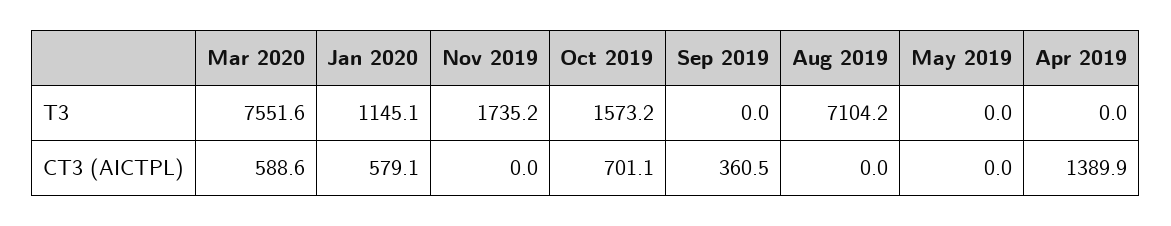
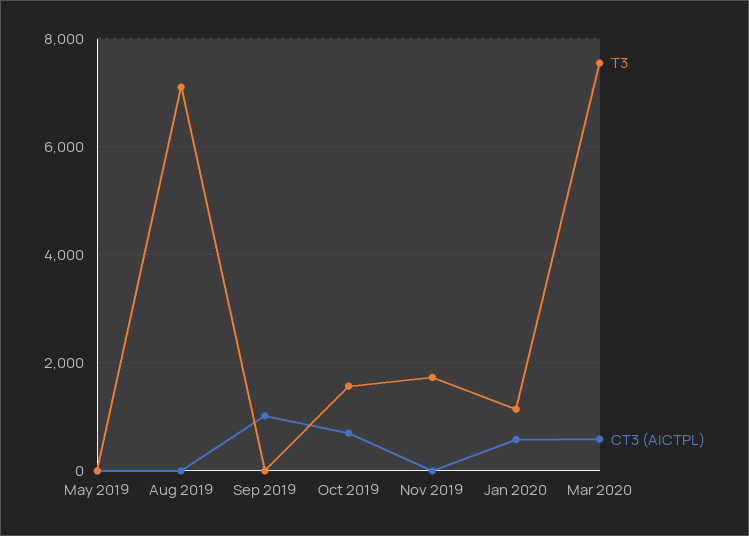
T3, Apr 2019: 0 -> none
CT3 (AICTPL), Sep 2019: 360.5 -> 1000
CT3 (AICTPL), Apr 2019: 1389.9 -> none

